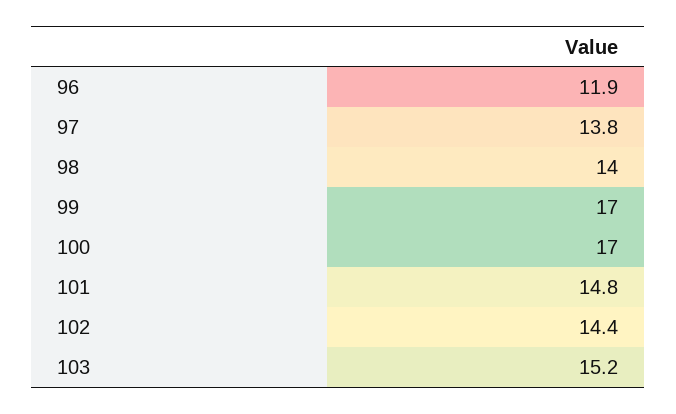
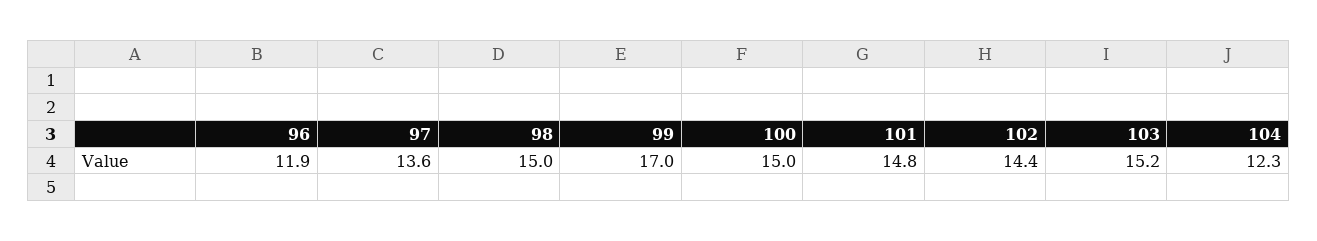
97: 13.8 -> 13.6
98: 14 -> 15
100: 17 -> 15
104: none -> 12.3

